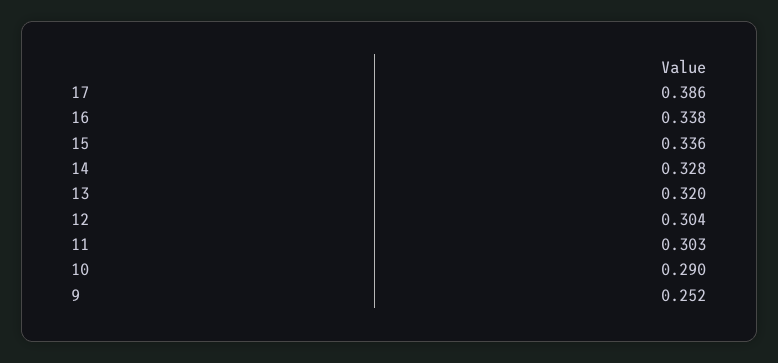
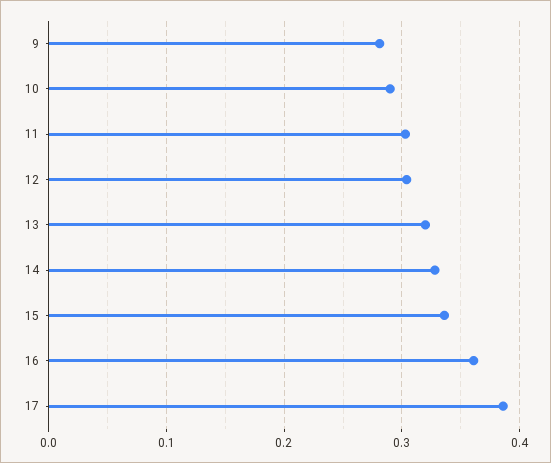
16: 0.338 -> 0.36
9: 0.252 -> 0.28

